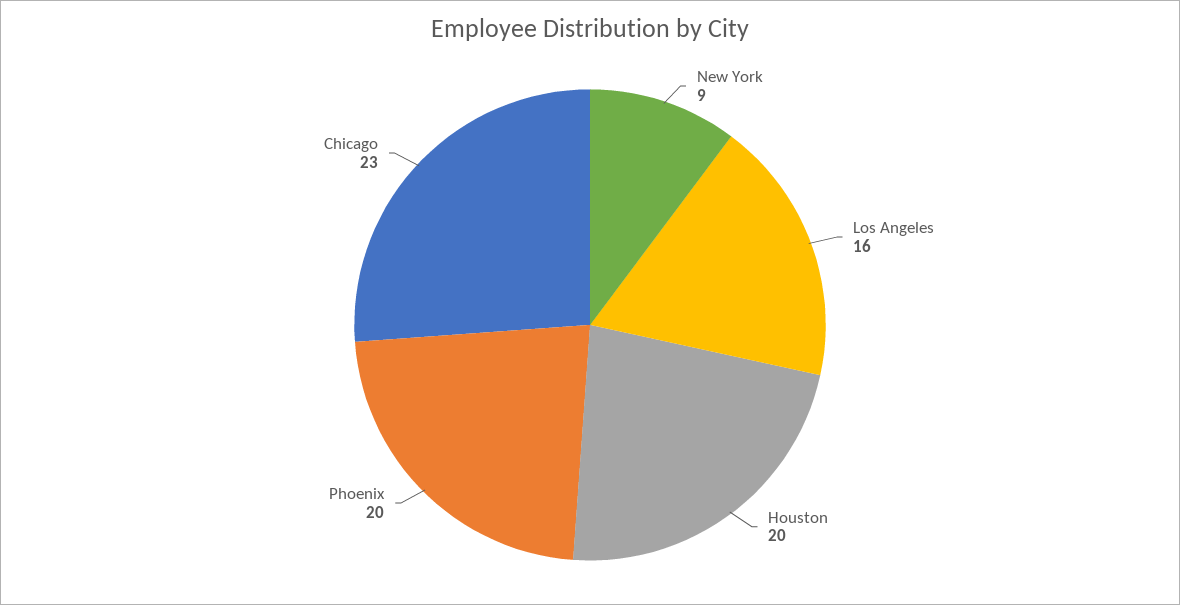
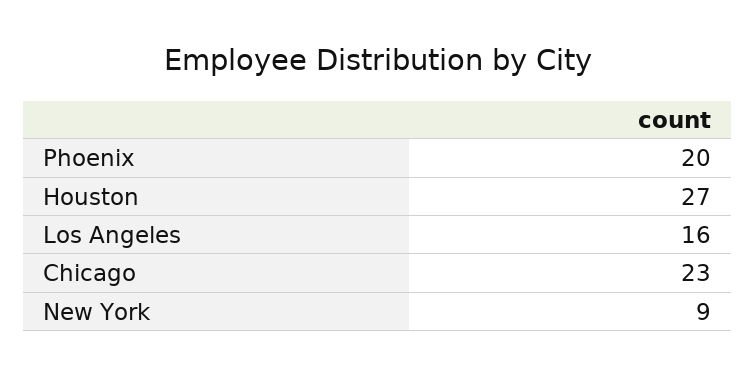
Houston: 20 -> 27

